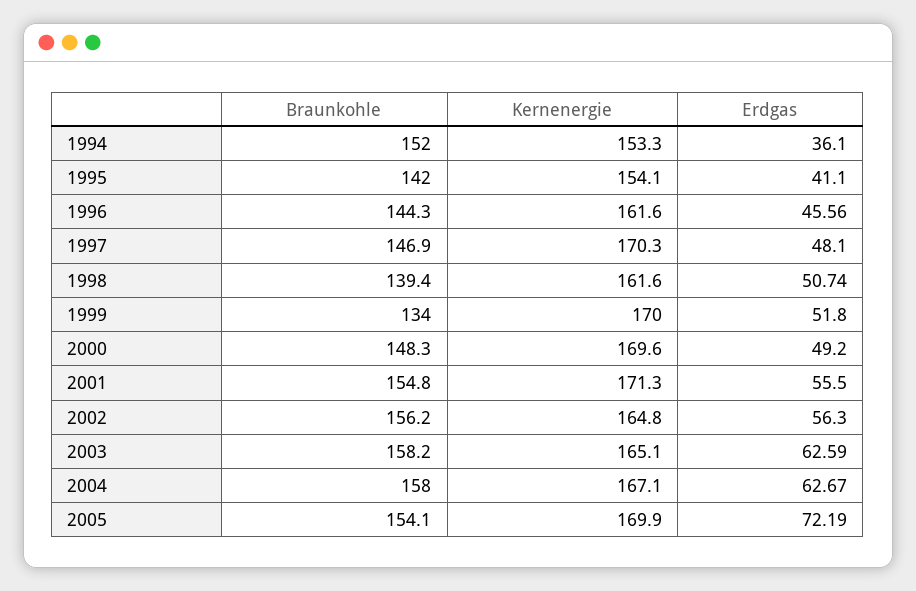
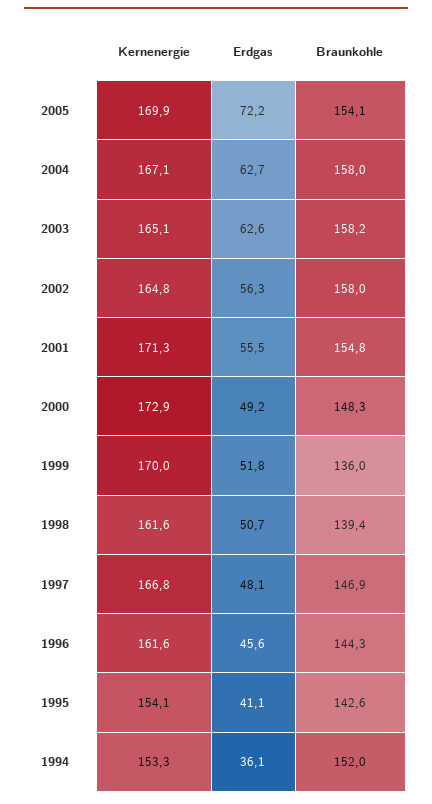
Braunkohle, 1995: 142 -> 142.6
Kernenergie, 1997: 170.3 -> 166.8
Braunkohle, 1999: 134 -> 136
Kernenergie, 2000: 169.6 -> 172.9
Braunkohle, 2002: 156.2 -> 158

